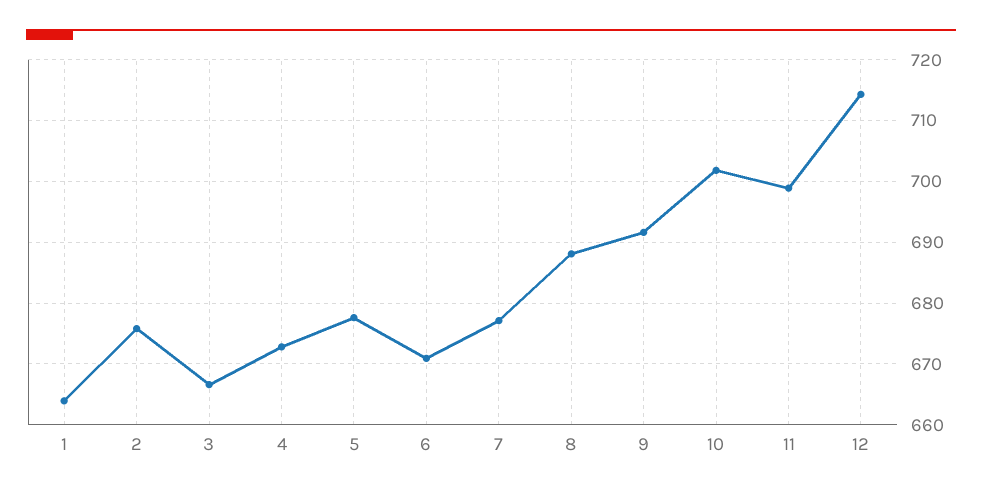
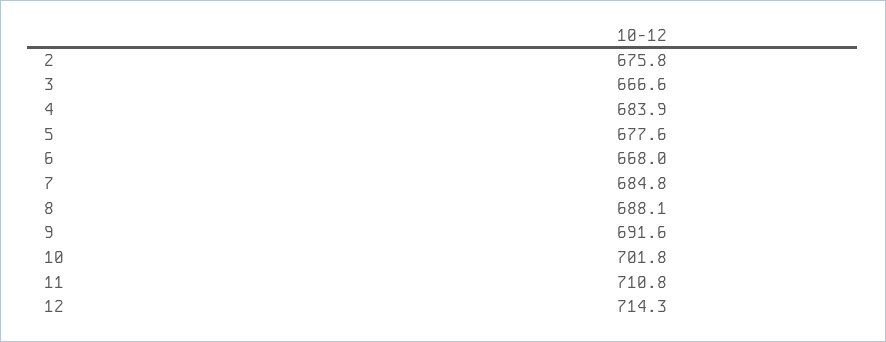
1: 664 -> none
4: 673 -> 683.9
6: 671 -> 668
7: 677 -> 684.8
11: 699 -> 710.8

